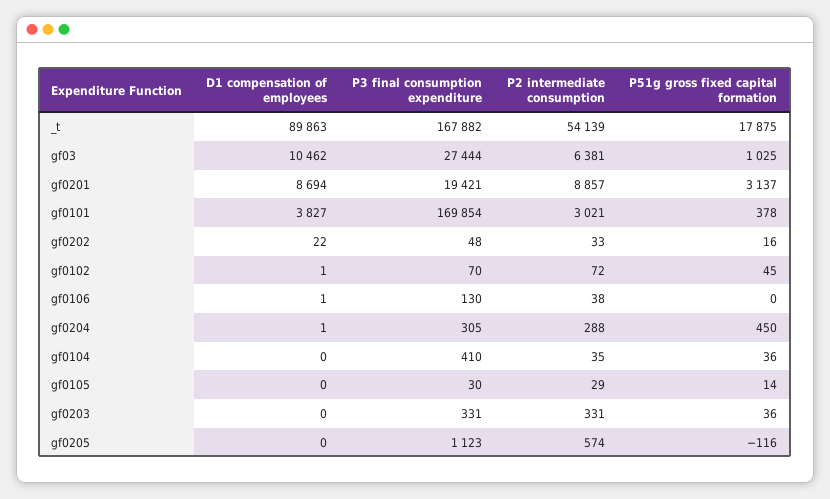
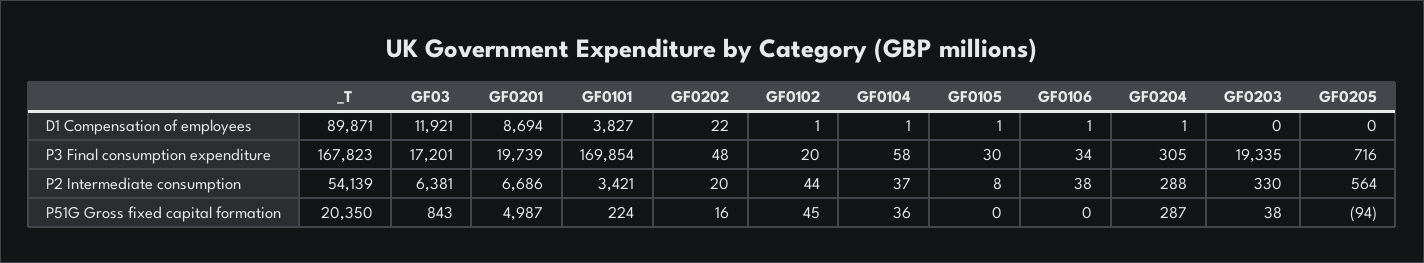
D1 compensation of employees, _t: 89863 -> 89871
P3 final consumption expenditure, _t: 167882 -> 167823
P51g gross fixed capital formation, _t: 17875 -> 20350
D1 compensation of employees, gf03: 10462 -> 11921
P3 final consumption expenditure, gf03: 27444 -> 17201
P51g gross fixed capital formation, gf03: 1025 -> 843
P3 final consumption expenditure, gf0201: 19421 -> 19739
P2 intermediate consumption, gf0201: 8857 -> 6686
P51g gross fixed capital formation, gf0201: 3137 -> 4987
P2 intermediate consumption, gf0101: 3021 -> 3421
P51g gross fixed capital formation, gf0101: 378 -> 224
P2 intermediate consumption, gf0202: 33 -> 20
P3 final consumption expenditure, gf0102: 70 -> 20
P2 intermediate consumption, gf0102: 72 -> 44
P3 final consumption expenditure, gf0106: 130 -> 34
P51g gross fixed capital formation, gf0204: 450 -> 287
D1 compensation of employees, gf0104: 0 -> 1
P3 final consumption expenditure, gf0104: 410 -> 58
P2 intermediate consumption, gf0104: 35 -> 37
D1 compensation of employees, gf0105: 0 -> 1
P2 intermediate consumption, gf0105: 29 -> 8
P51g gross fixed capital formation, gf0105: 14 -> 0
P3 final consumption expenditure, gf0203: 331 -> 19335
P2 intermediate consumption, gf0203: 331 -> 330
P51g gross fixed capital formation, gf0203: 36 -> 38
P3 final consumption expenditure, gf0205: 1123 -> 716
P2 intermediate consumption, gf0205: 574 -> 564
P51g gross fixed capital formation, gf0205: -116 -> -94

